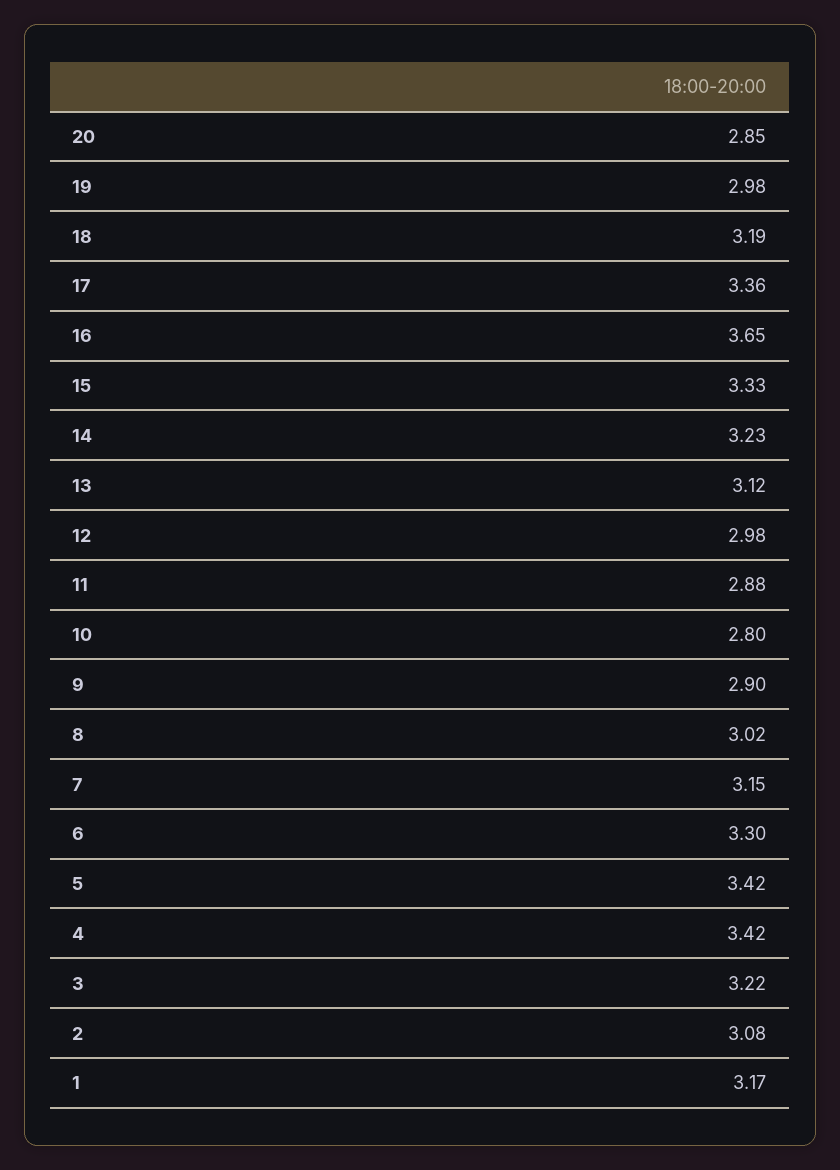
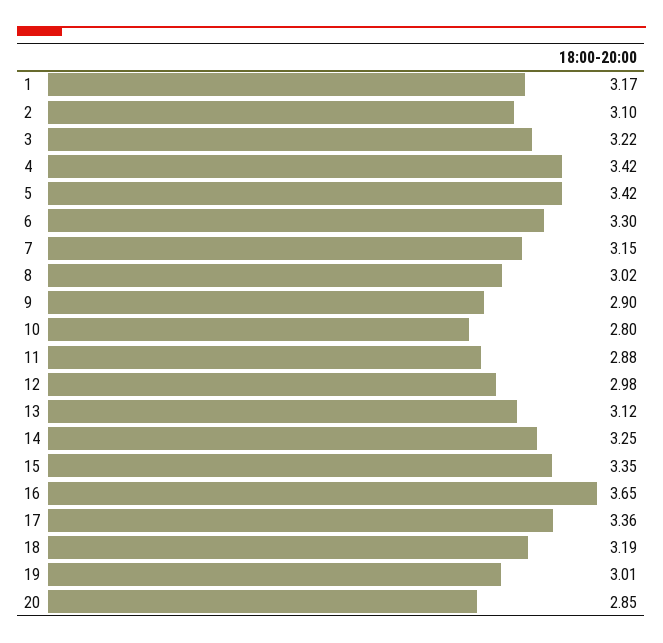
19: 2.98 -> 3.01
15: 3.33 -> 3.35
14: 3.23 -> 3.25
2: 3.08 -> 3.1

